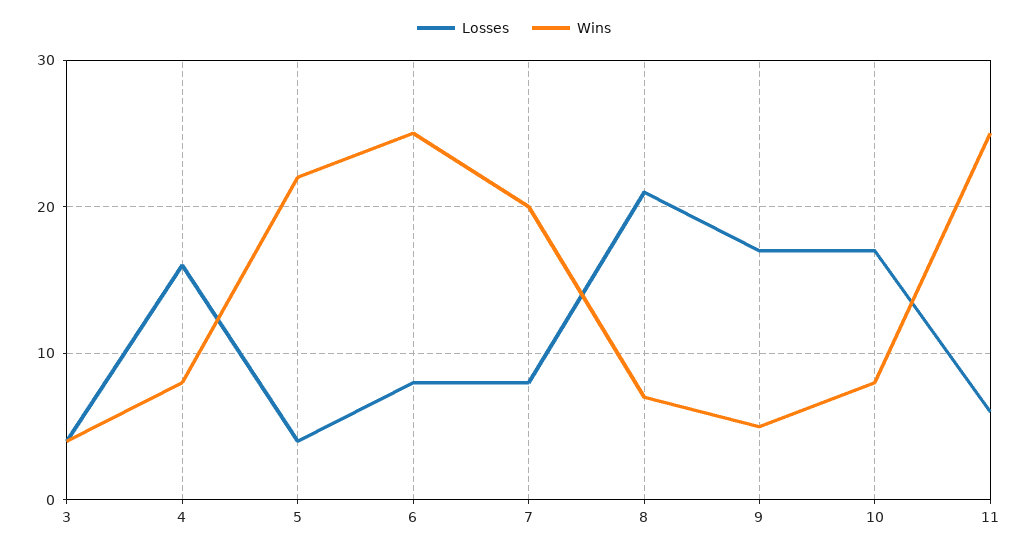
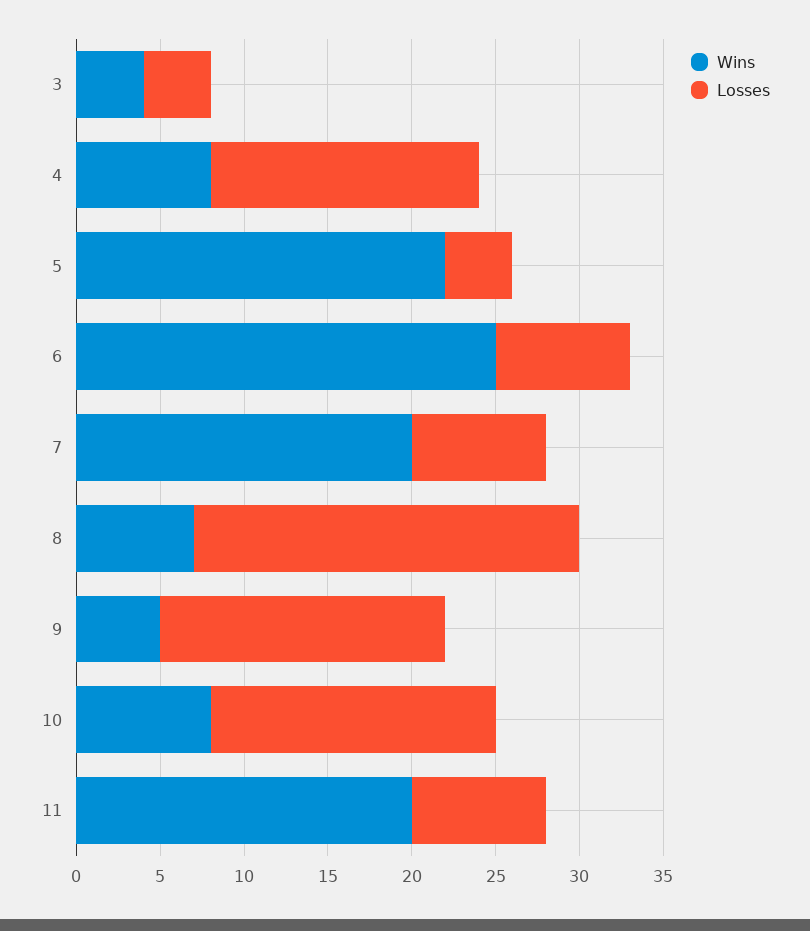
Losses, 8: 21 -> 23
Losses, 11: 6 -> 8
Wins, 11: 25 -> 20

